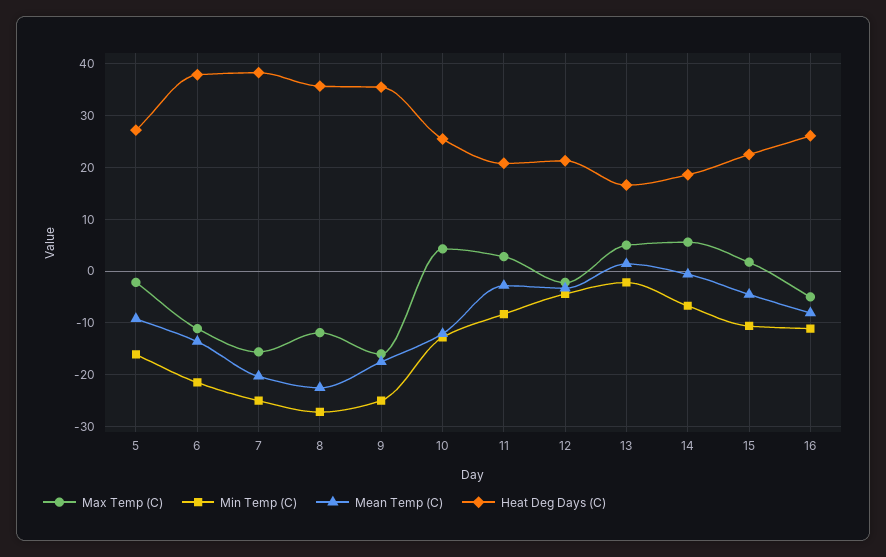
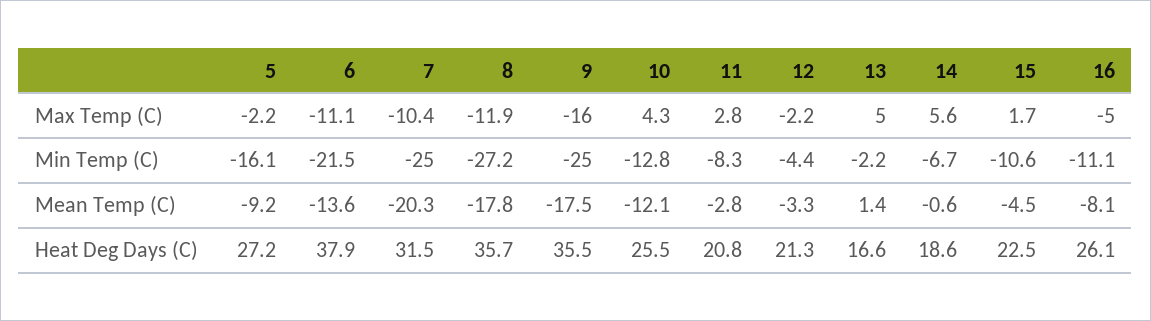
Max Temp (C), 7: -16 -> -10.4
Heat Deg Days (C), 7: 38 -> 31.5
Mean Temp (C), 8: -22 -> -17.8

